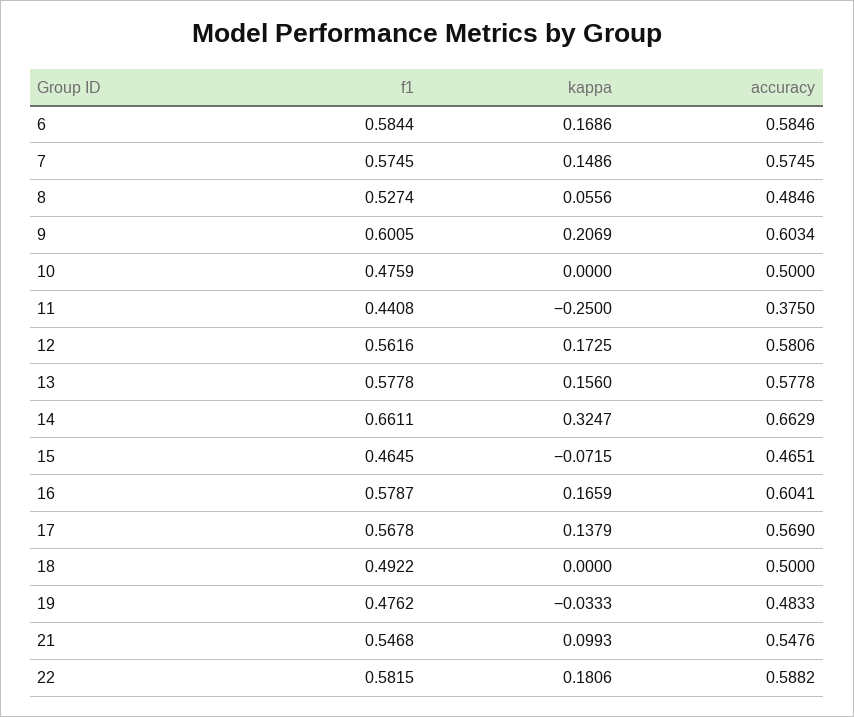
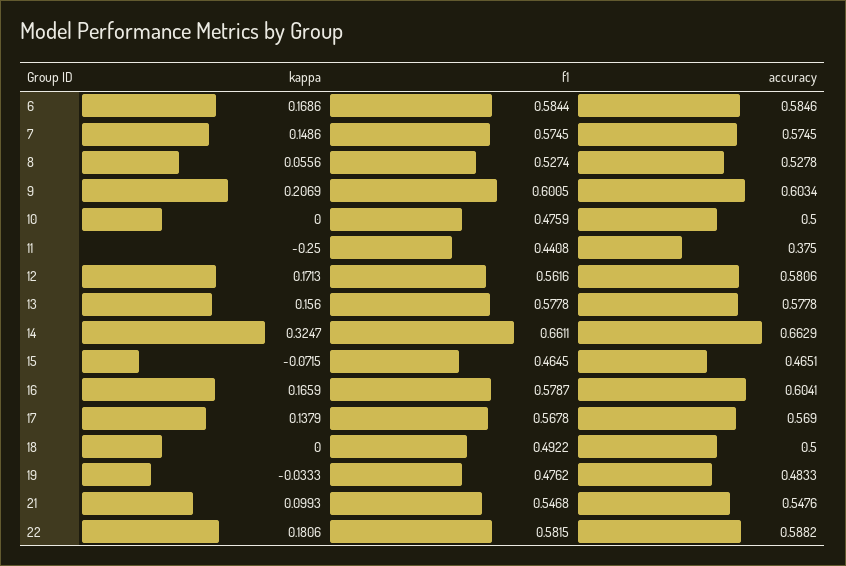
accuracy, 8: 0.4846 -> 0.5278
kappa, 12: 0.1725 -> 0.1713

